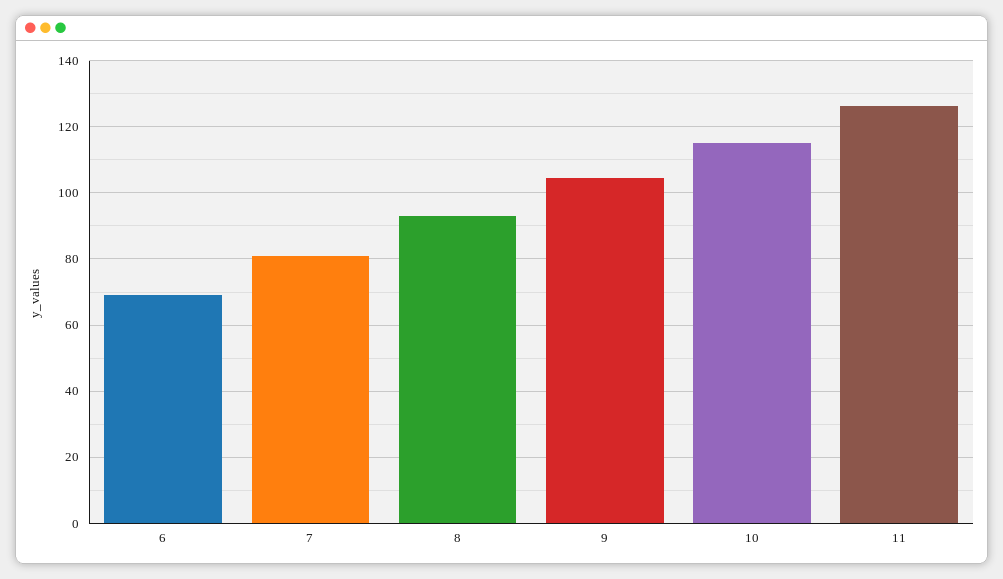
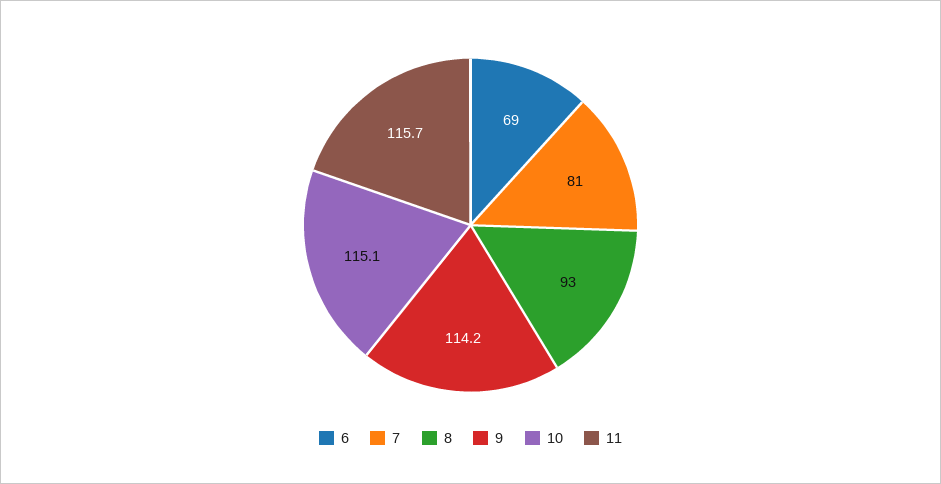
9: 104 -> 114.2
11: 126 -> 115.7

